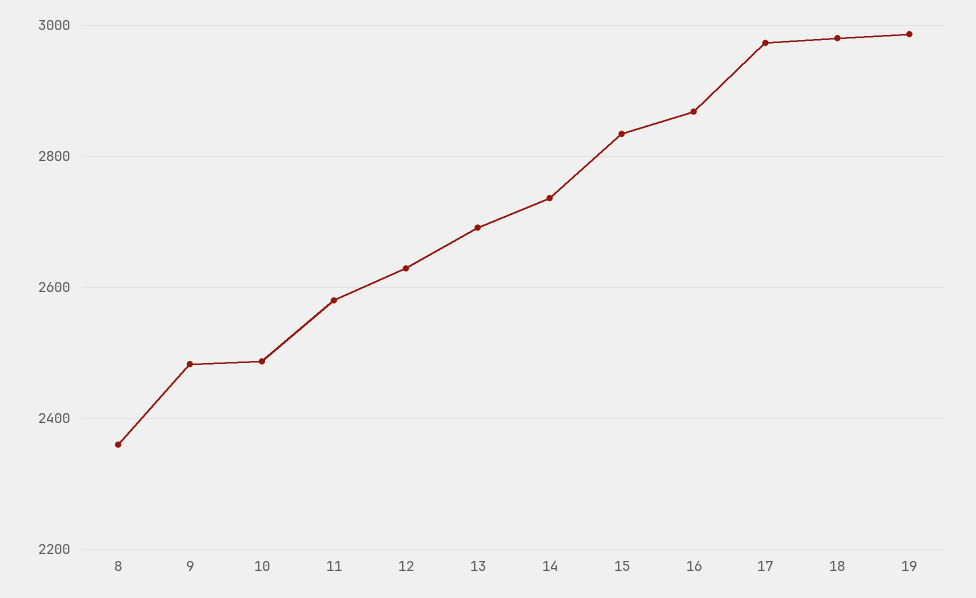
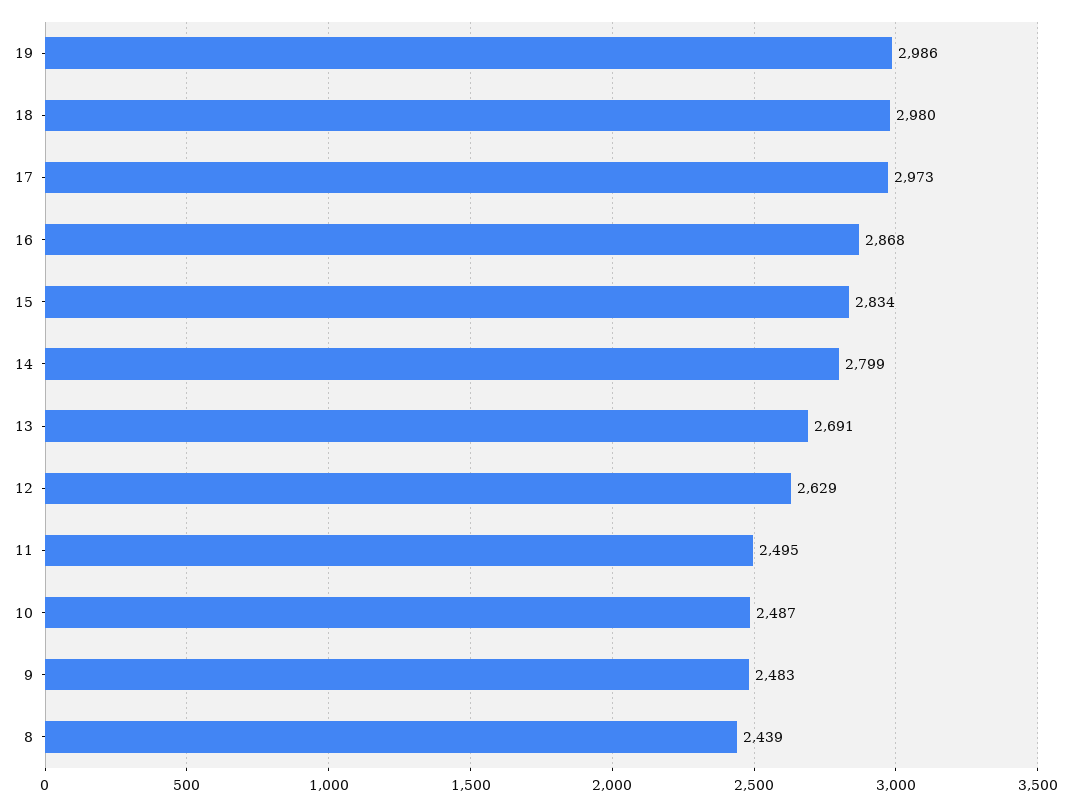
8: 2360 -> 2439
11: 2580 -> 2495
14: 2740 -> 2799

